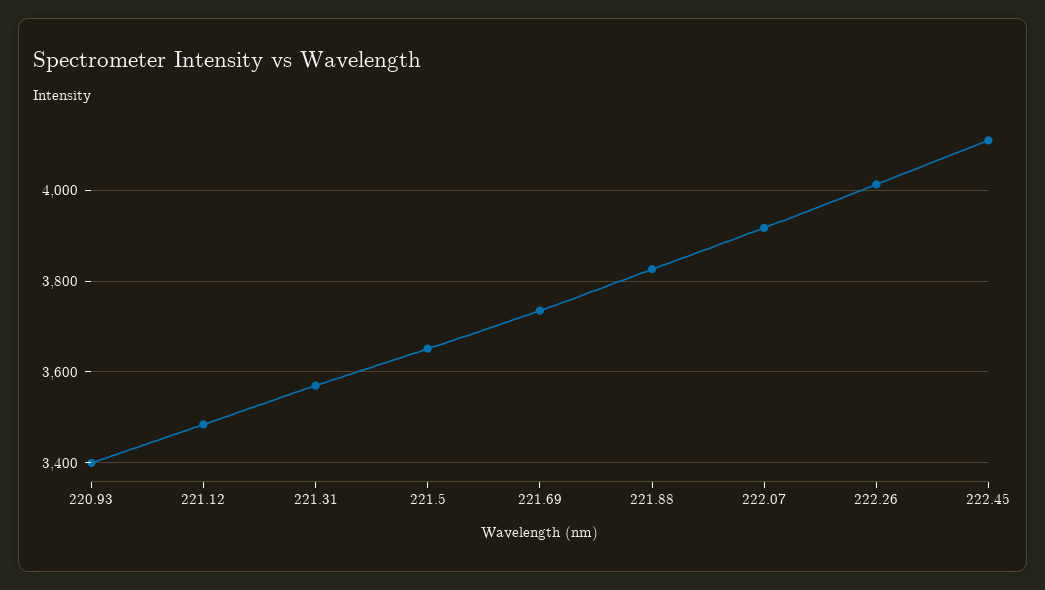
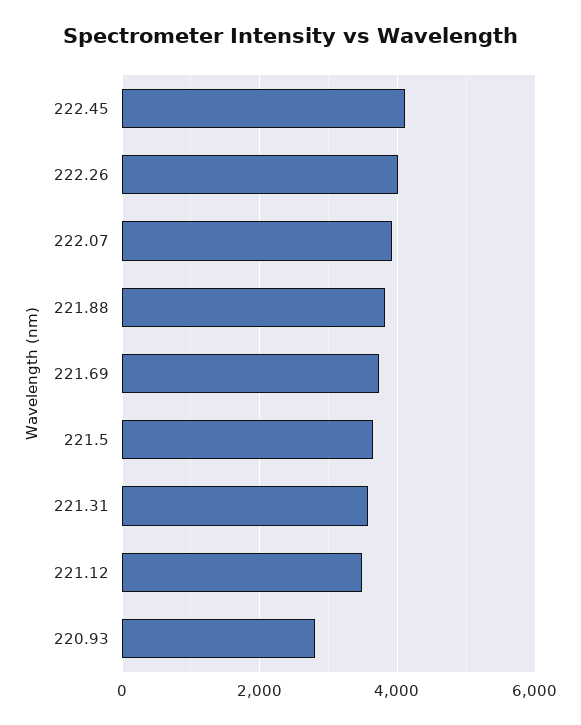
220.93: 3400 -> 2800

